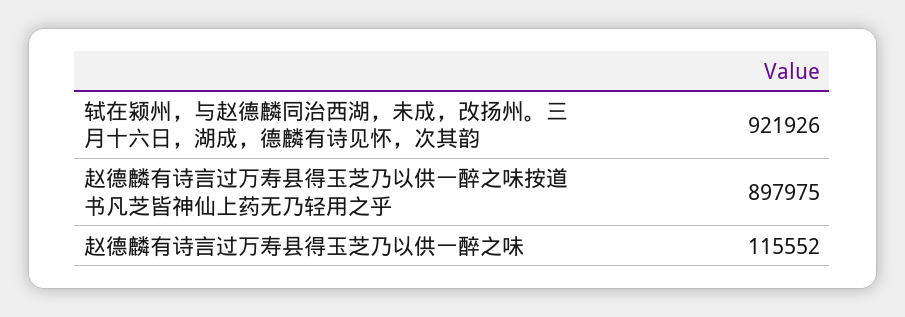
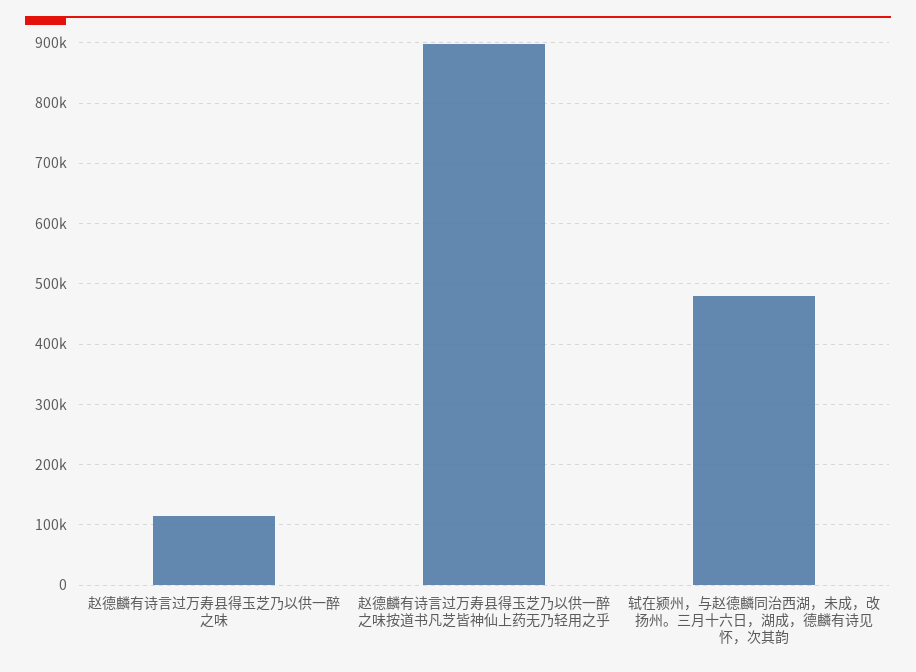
轼在颍州，与赵德麟同治西湖，未成，改扬州。三月十六日，湖成，德麟有诗见怀，次其韵: 921926 -> 480000

